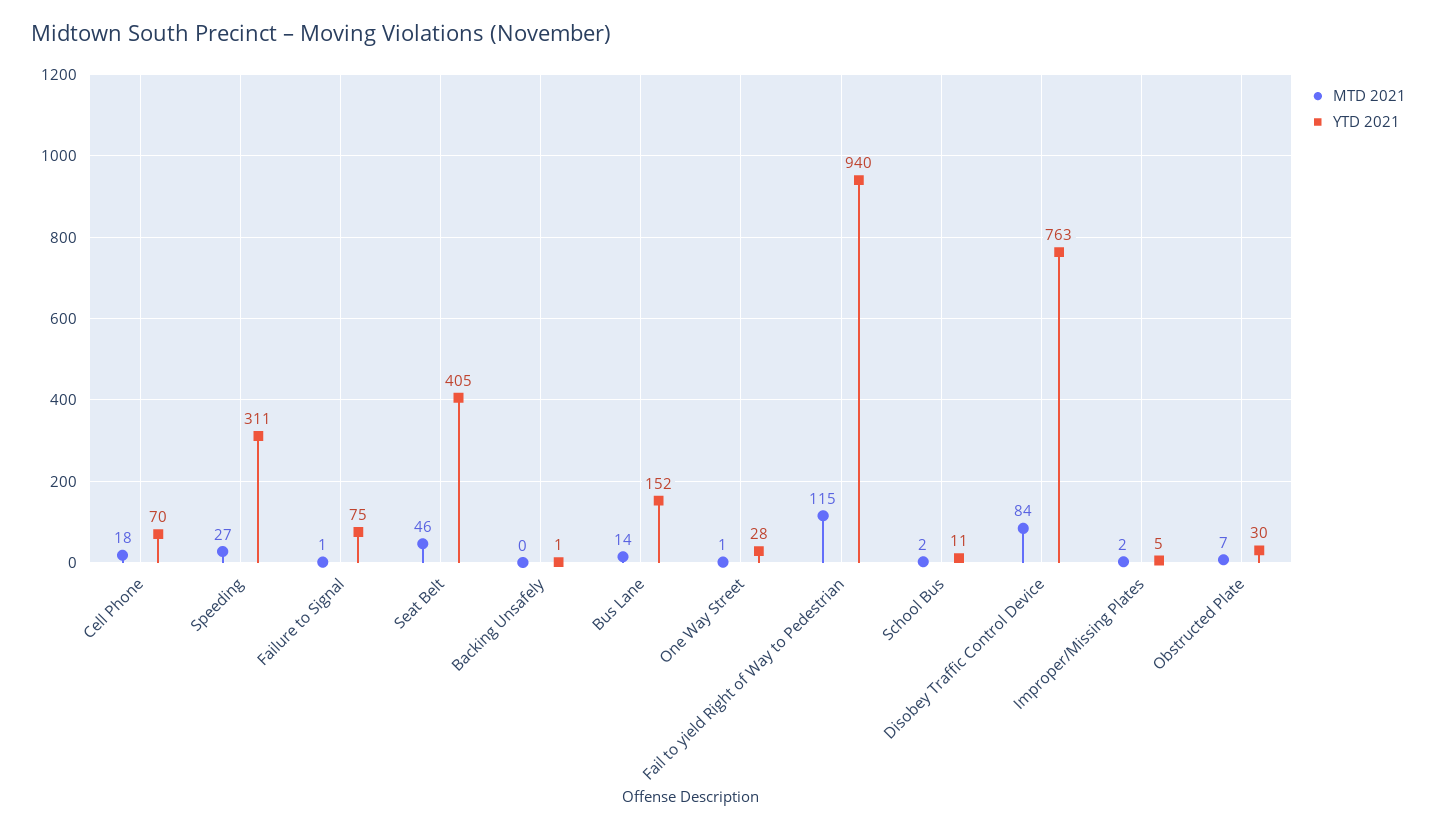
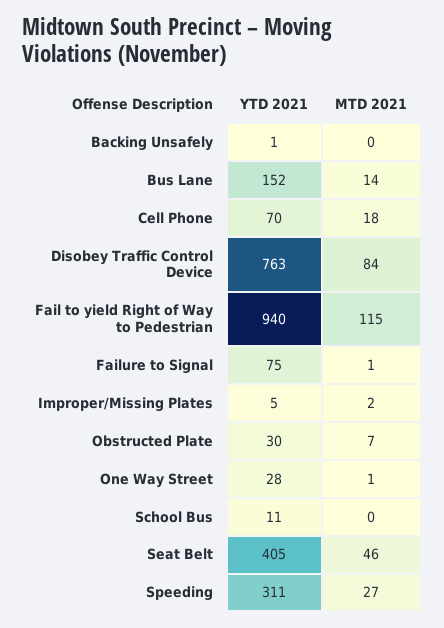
MTD 2021, School Bus: 2 -> 0

